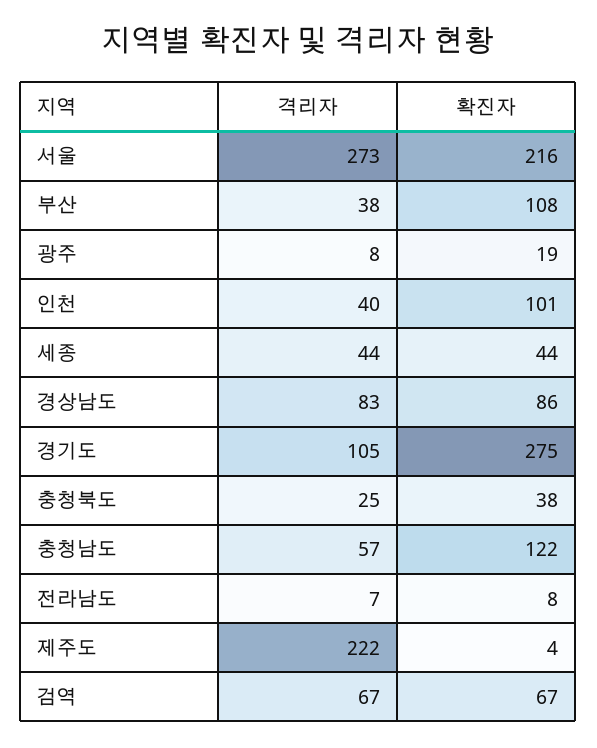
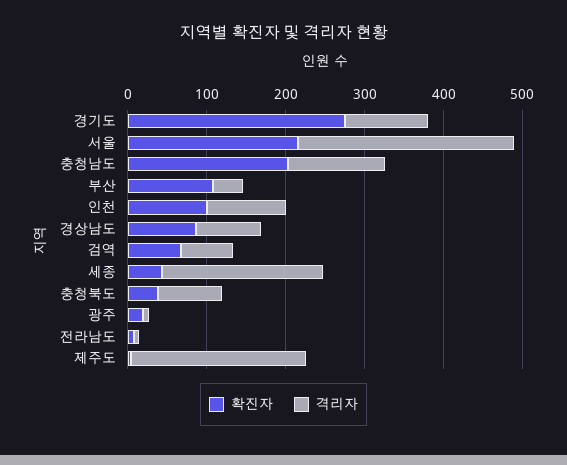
격리자, 인천: 40 -> 100
격리자, 세종: 44 -> 200
격리자, 충청북도: 25 -> 80
격리자, 충청남도: 57 -> 120
확진자, 충청남도: 122 -> 200

